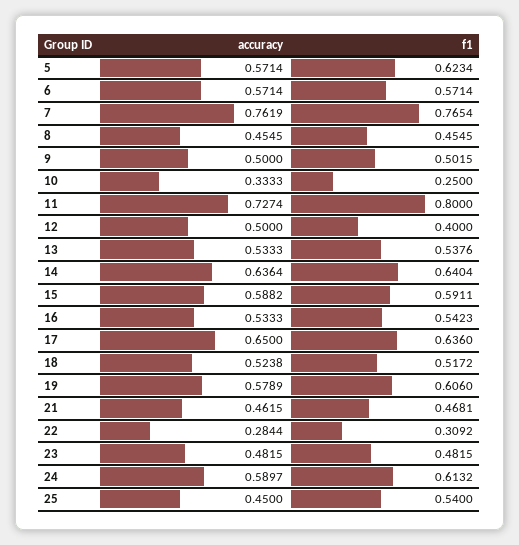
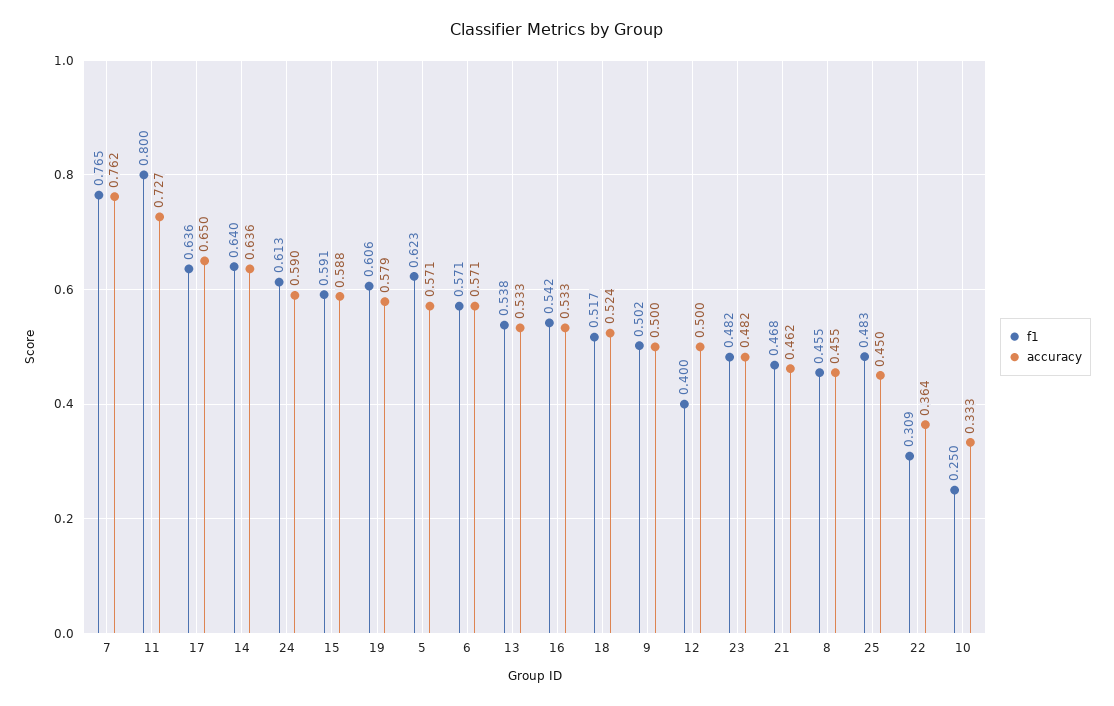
accuracy, 22: 0.2844 -> 0.364
f1, 25: 0.54 -> 0.483

